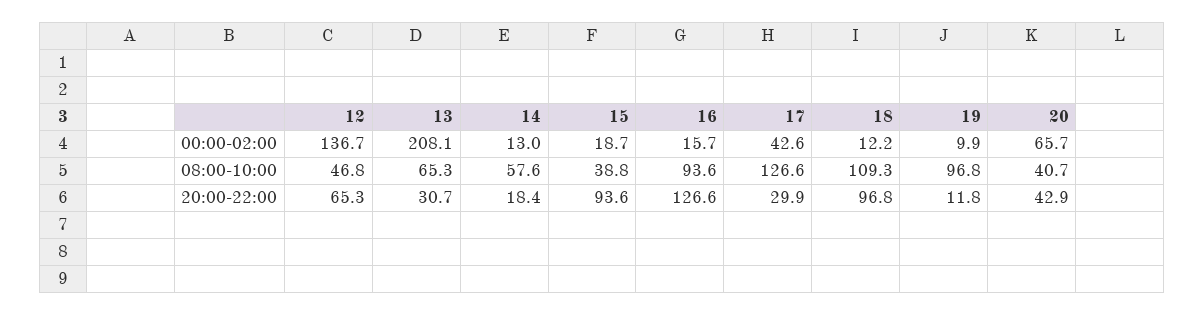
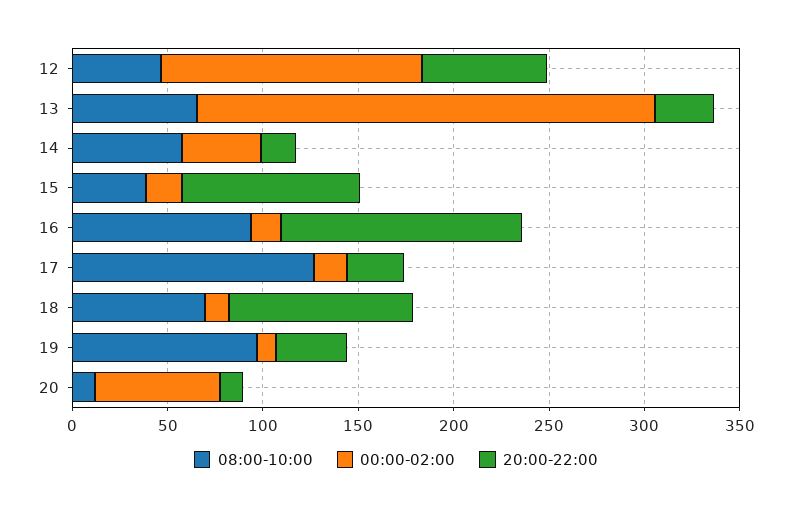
00:00-02:00, 13: 208.1 -> 240
00:00-02:00, 14: 13 -> 40
00:00-02:00, 17: 42.6 -> 20
08:00-10:00, 18: 109.3 -> 70
08:00-10:00, 20: 40.7 -> 10
20:00-22:00, 19: 11.8 -> 40
20:00-22:00, 20: 42.9 -> 10

